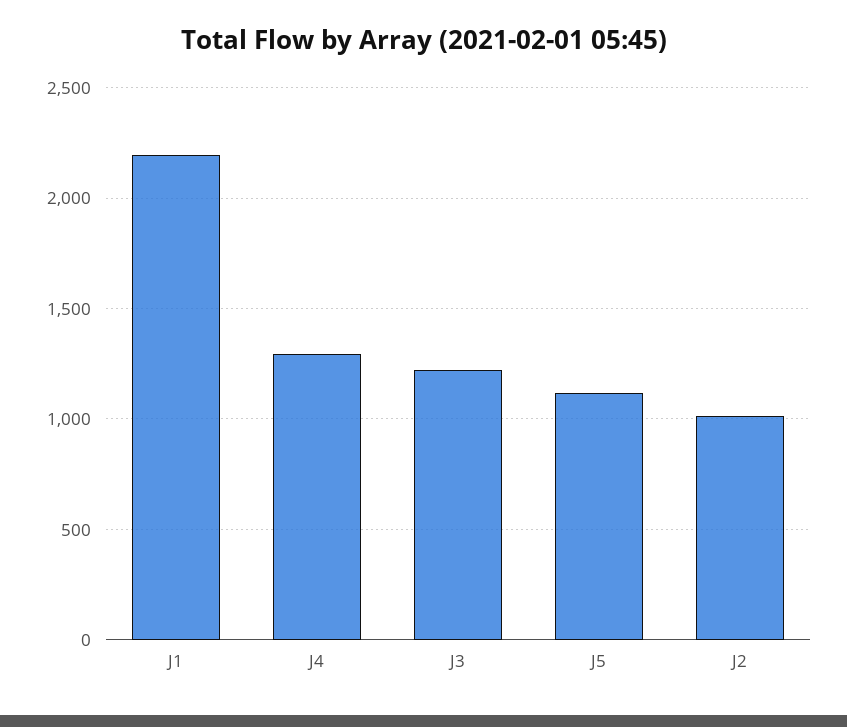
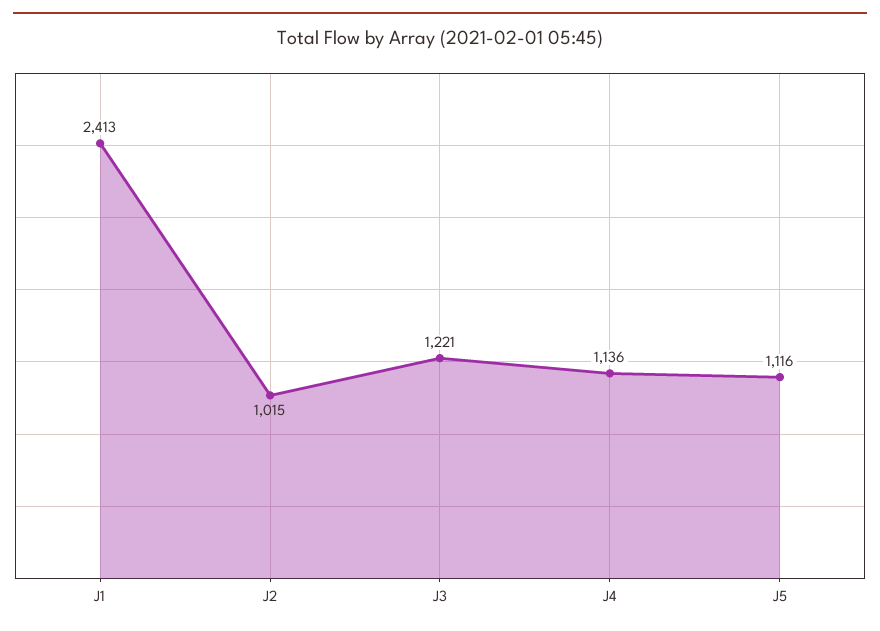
J1: 2200 -> 2413
J4: 1300 -> 1136

